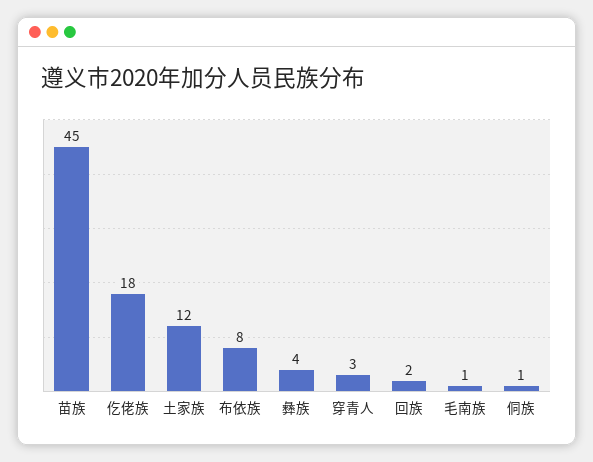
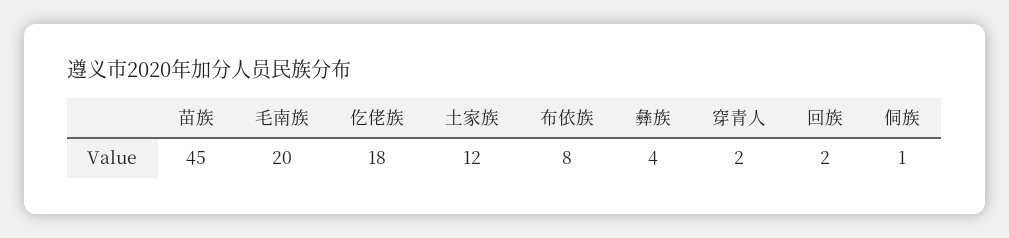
穿青人: 3 -> 2
毛南族: 1 -> 20

